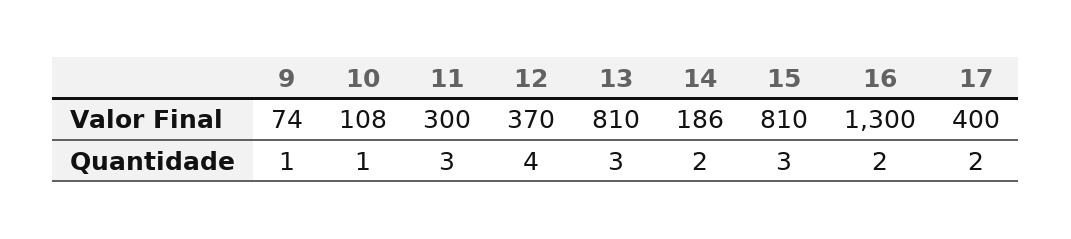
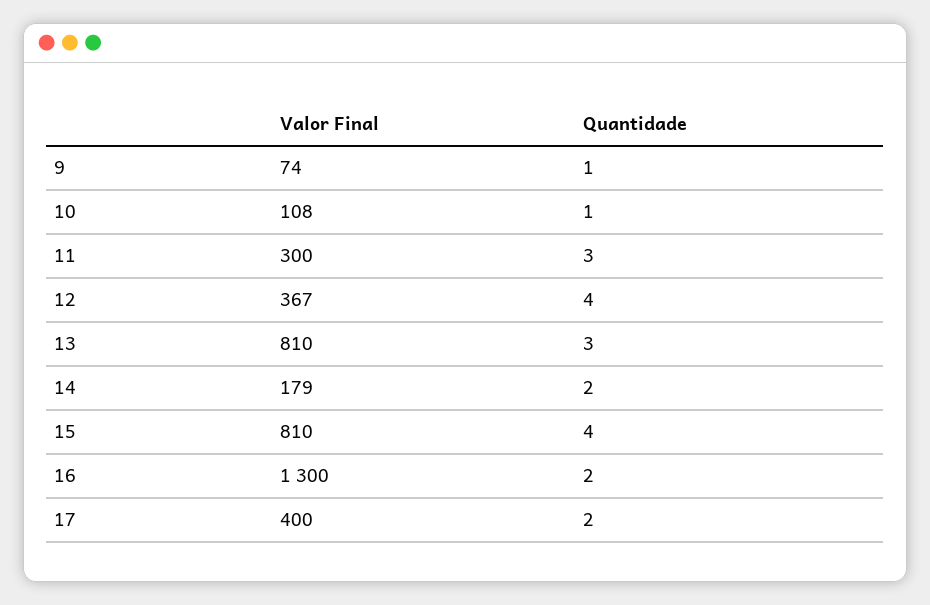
12, Valor Final: 370 -> 367
14, Valor Final: 186 -> 179
15, Quantidade: 3 -> 4

